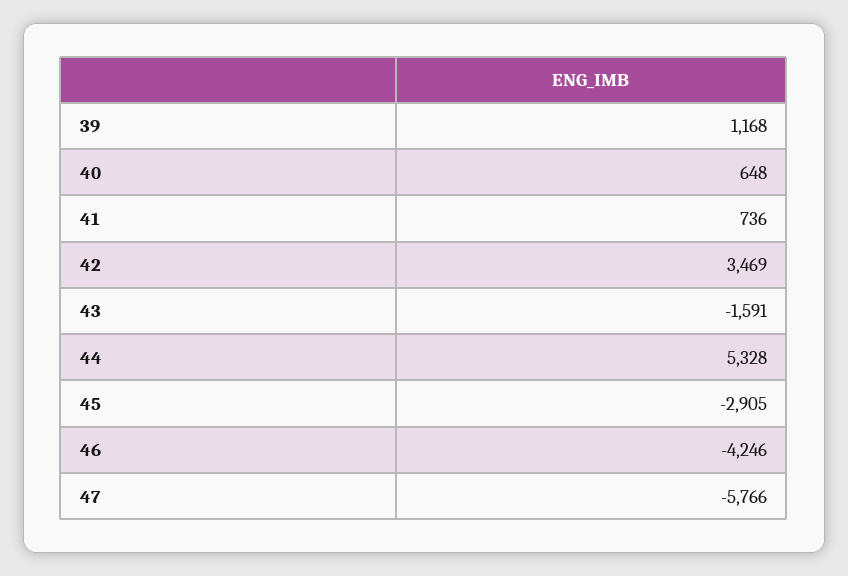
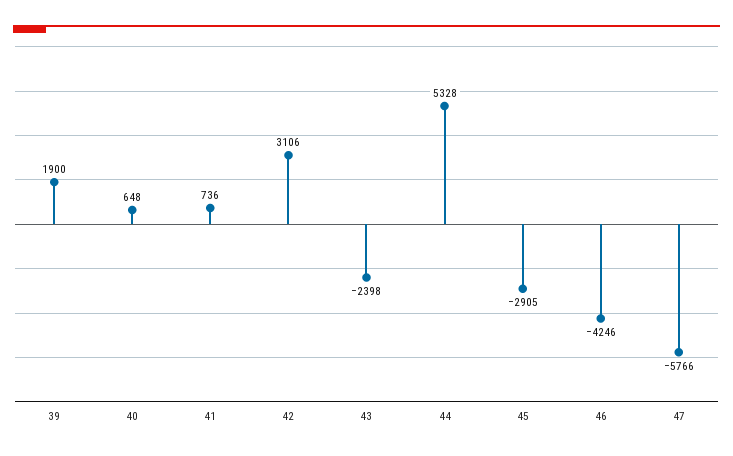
39: 1168 -> 1900
42: 3469 -> 3106
43: -1591 -> -2398

